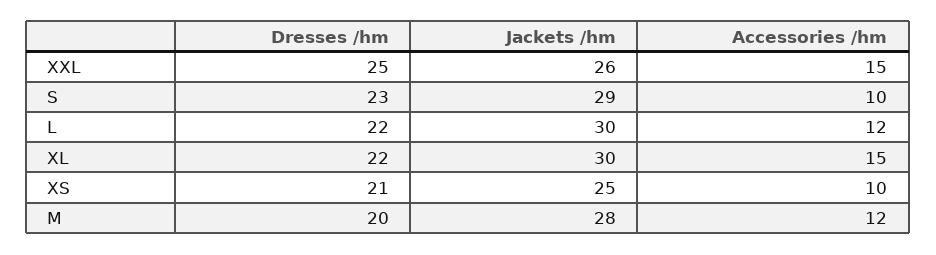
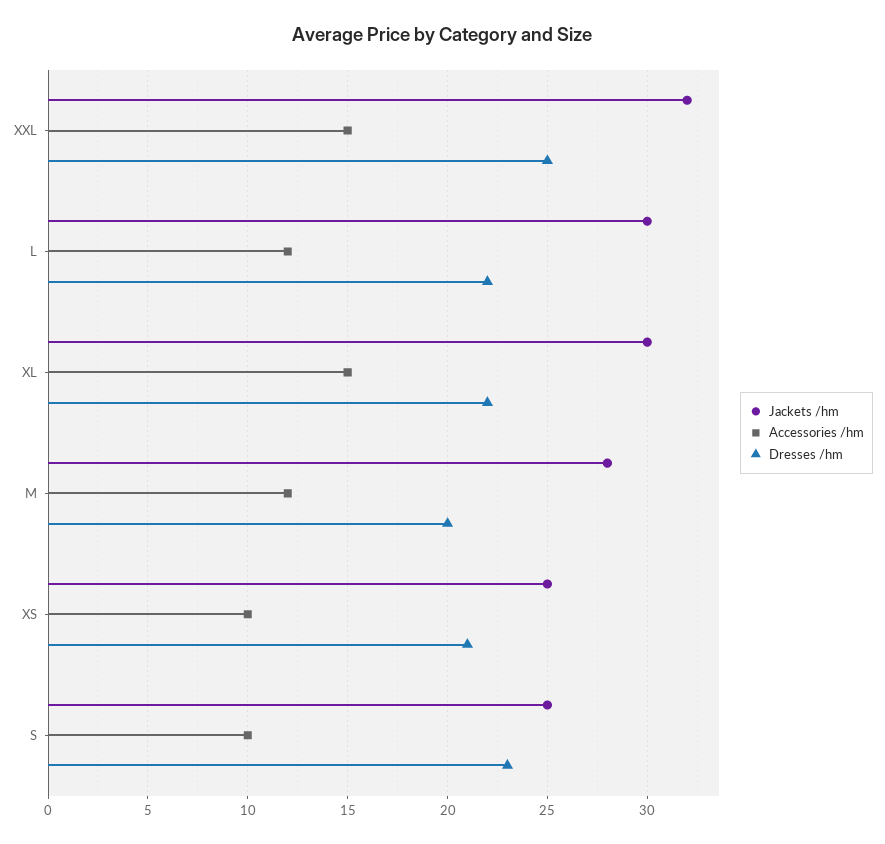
Jackets /hm, XXL: 26 -> 32
Jackets /hm, S: 29 -> 25

